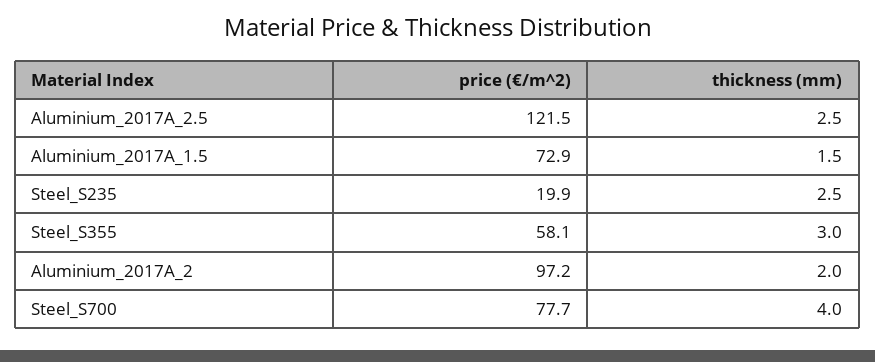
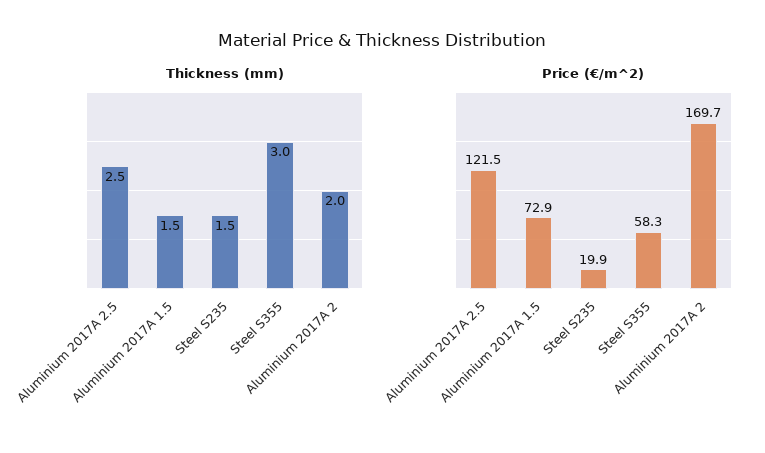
thickness (mm), Steel_S235: 2.5 -> 1.5
price (€/m^2), Steel_S355: 58.1 -> 58.3
price (€/m^2), Aluminium_2017A_2: 97.2 -> 169.7
price (€/m^2), Steel_S700: 77.7 -> none
thickness (mm), Steel_S700: 4 -> none

